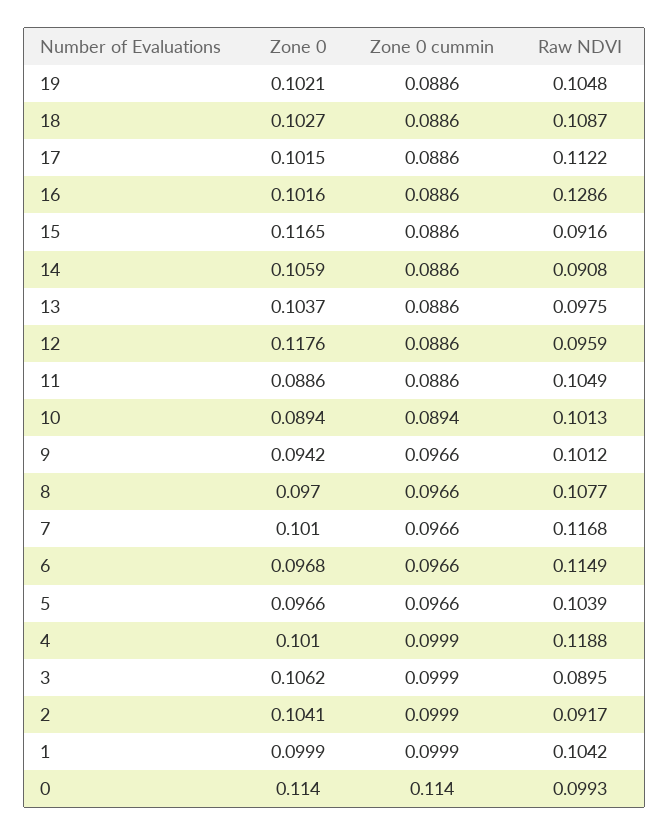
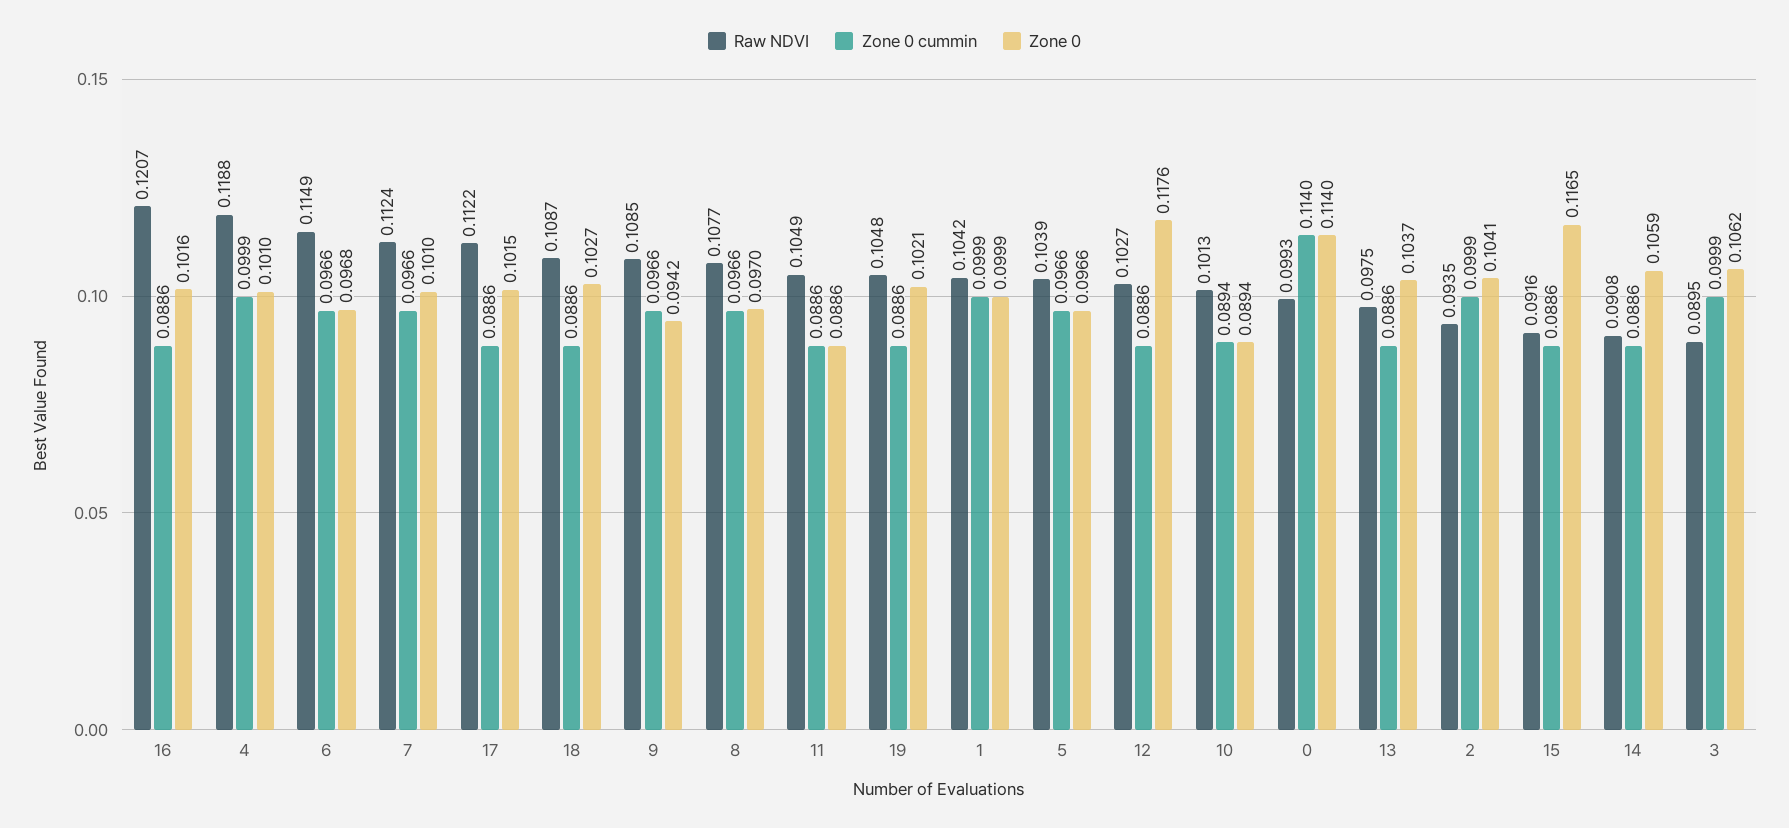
Raw NDVI, 16: 0.1286 -> 0.1207
Raw NDVI, 12: 0.0959 -> 0.1027
Raw NDVI, 9: 0.1012 -> 0.1085
Raw NDVI, 7: 0.1168 -> 0.1124
Raw NDVI, 2: 0.0917 -> 0.0935

